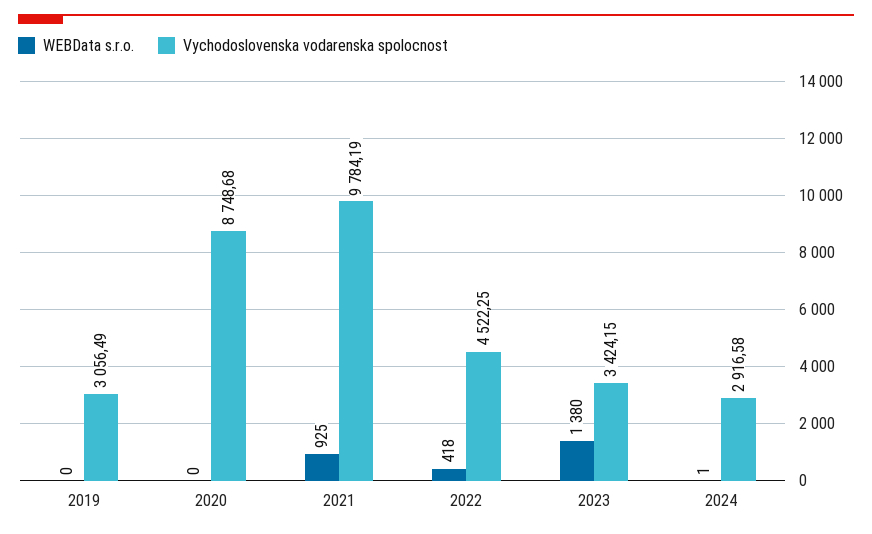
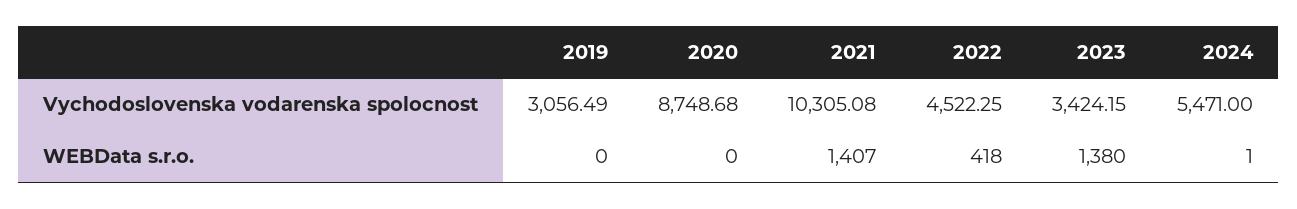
WEBData s.r.o., 2021: 925 -> 1407
Vychodoslovenska vodarenska spolocnost, 2021: 9784.19 -> 10305.08
Vychodoslovenska vodarenska spolocnost, 2024: 2916.58 -> 5471

